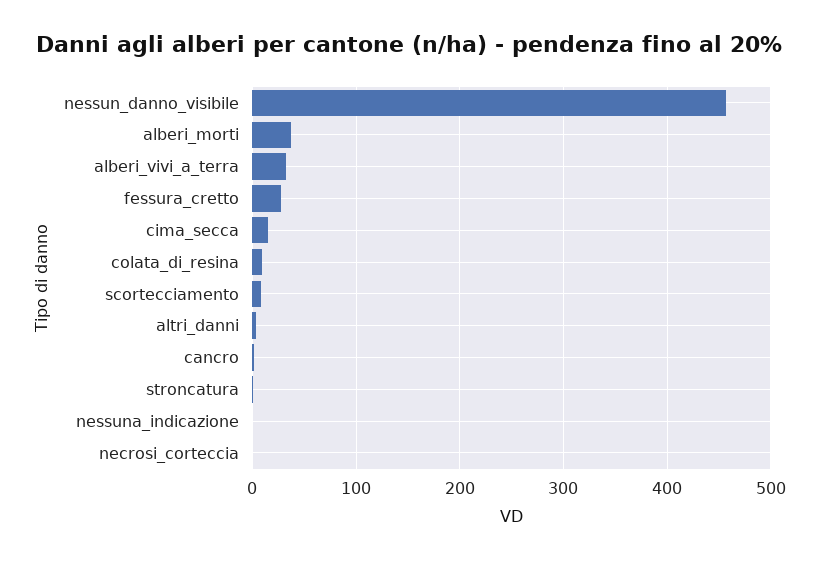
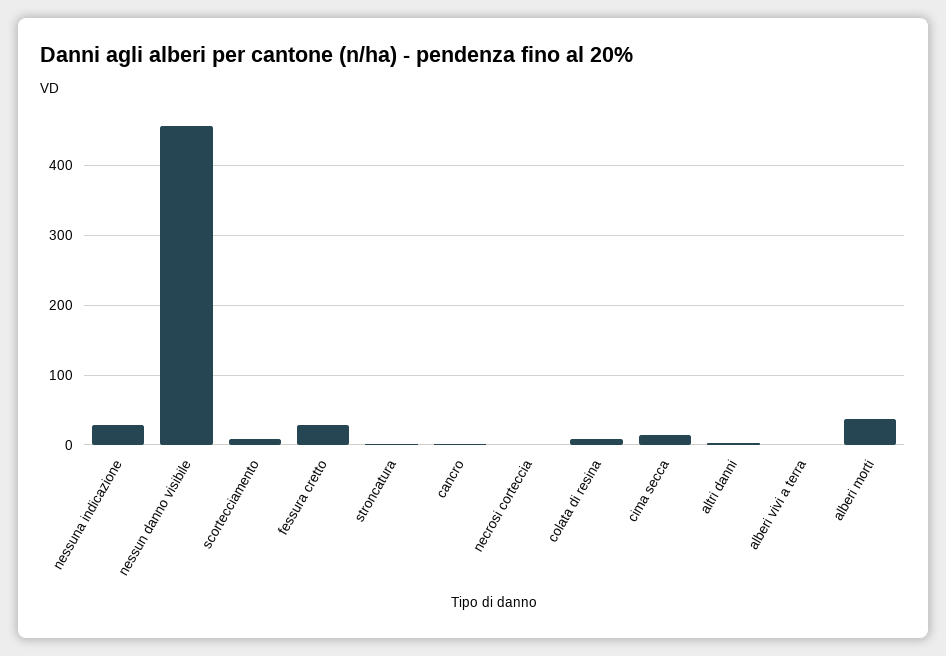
alberi_vivi_a_terra: 30 -> 0
nessuna_indicazione: 0 -> 30

